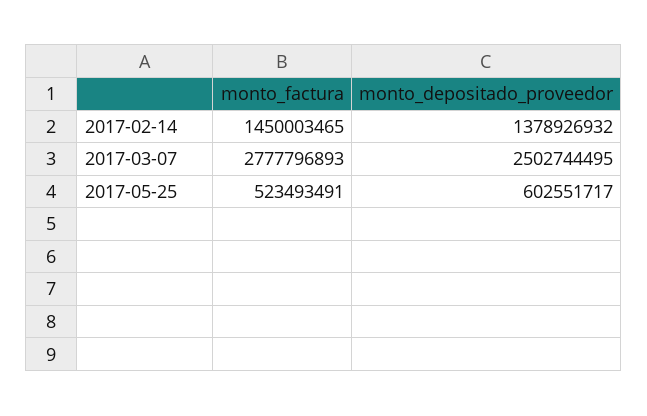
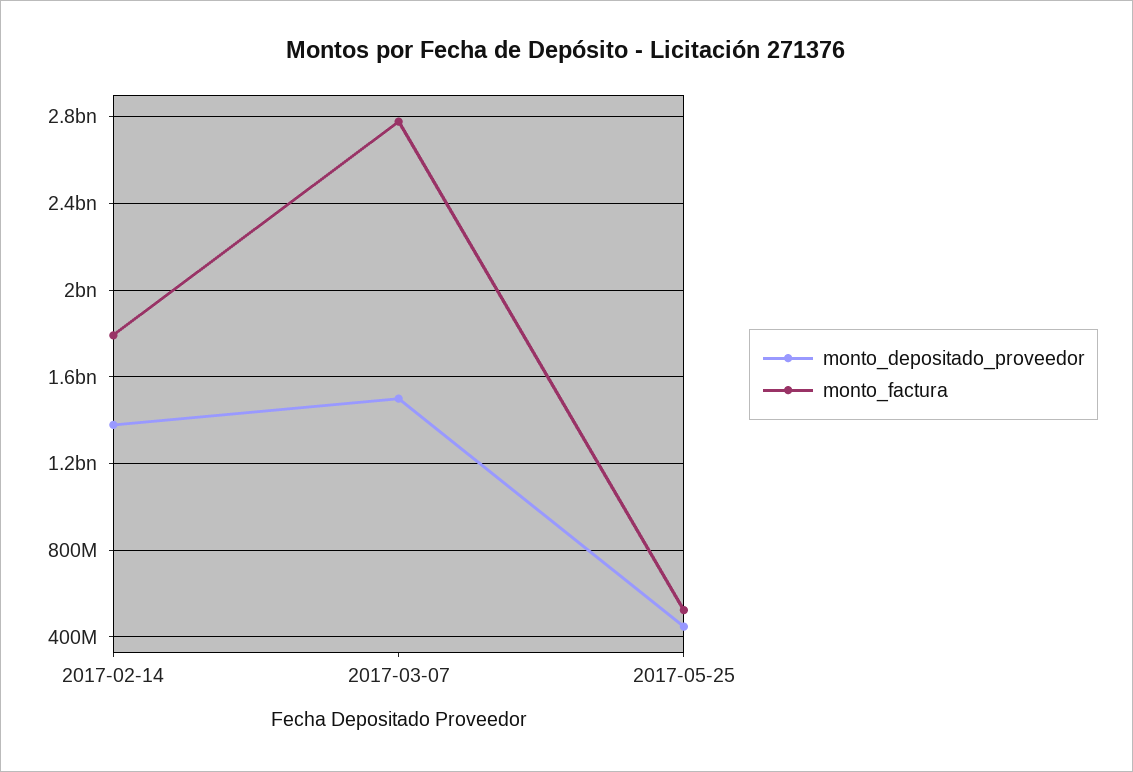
monto_factura, 2017-02-14: 1450003465 -> 1800000000
monto_depositado_proveedor, 2017-03-07: 2502744495 -> 1500000000
monto_depositado_proveedor, 2017-05-25: 602551717 -> 450000000

